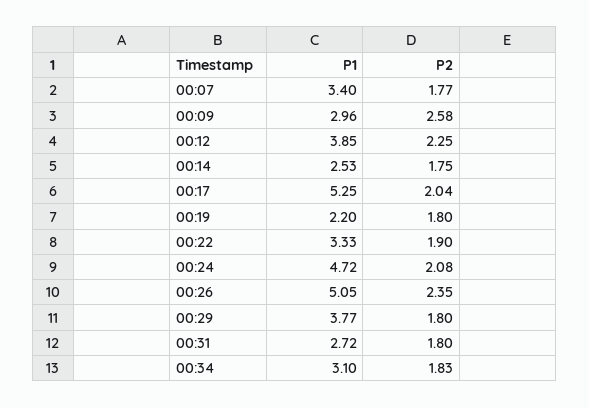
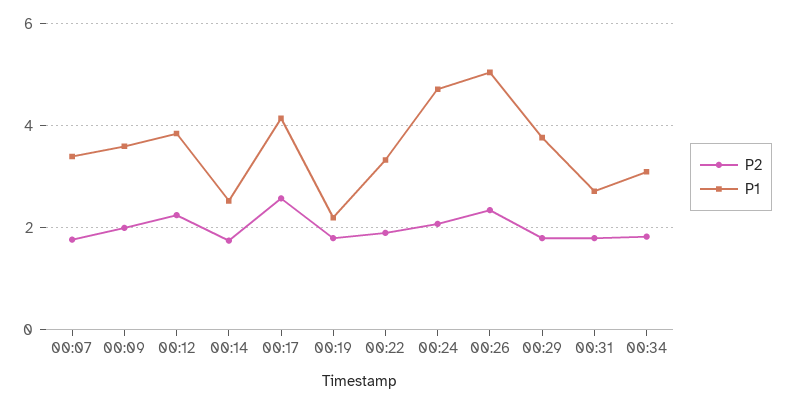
P1, 00:09: 2.96 -> 3.6
P2, 00:09: 2.58 -> 2
P1, 00:17: 5.25 -> 4.2
P2, 00:17: 2.04 -> 2.6

